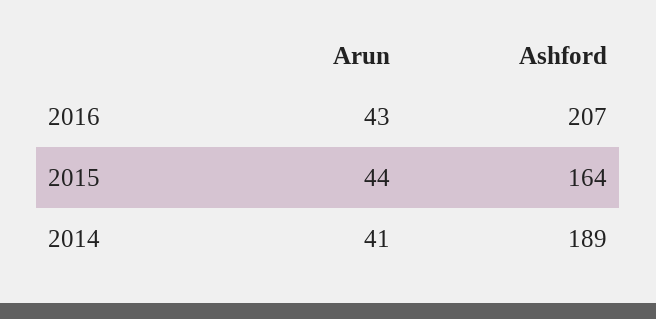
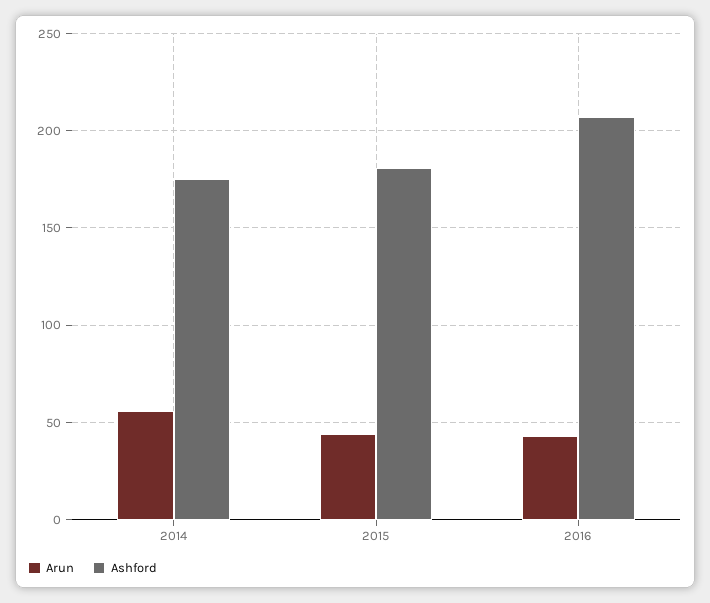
Ashford, 2015: 164 -> 180
Arun, 2014: 41 -> 55
Ashford, 2014: 189 -> 175

